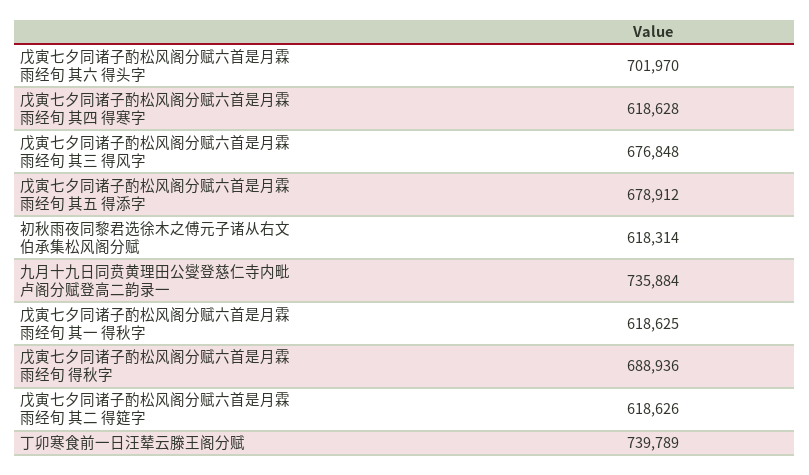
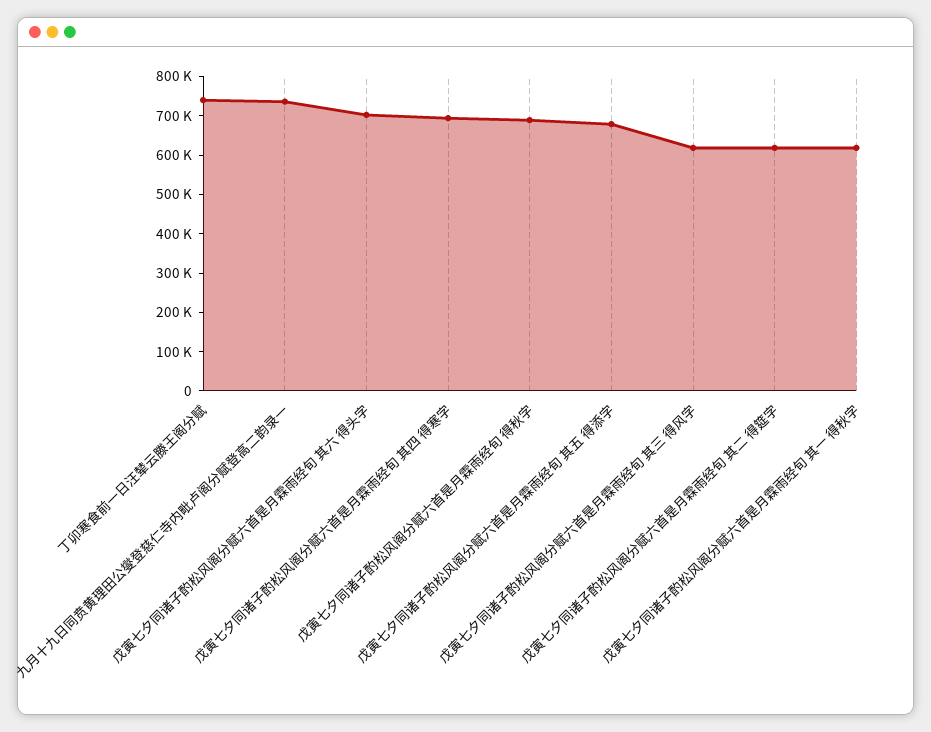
戊寅七夕同诸子酌松风阁分赋六首是月霖雨经旬 其四 得寒字: 618628 -> 700000
戊寅七夕同诸子酌松风阁分赋六首是月霖雨经旬 其三 得风字: 676848 -> 625000
初秋雨夜同黎君选徐木之傅元子诸从右文伯承集松风阁分赋: 618314 -> none

